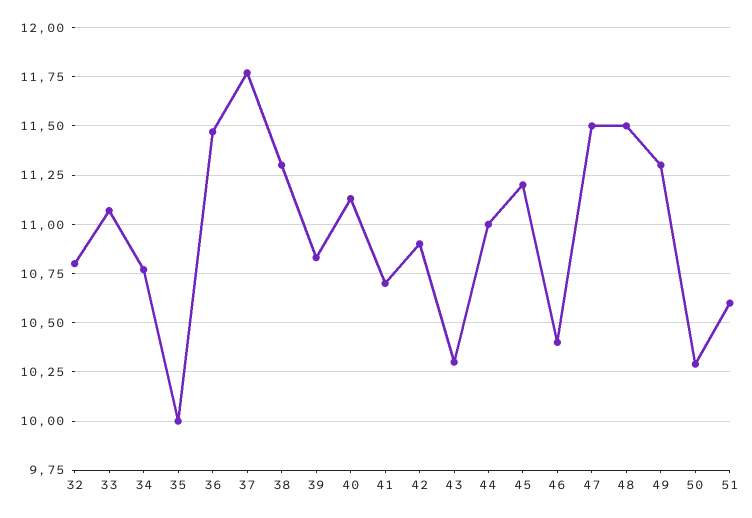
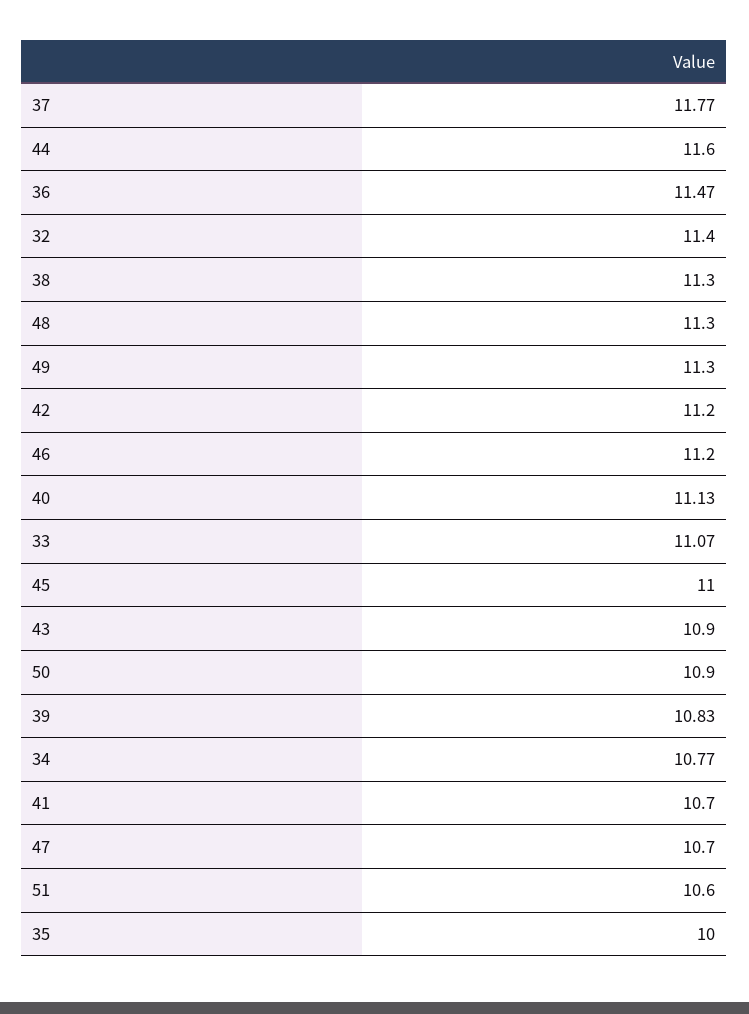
32: 10.8 -> 11.4
42: 10.9 -> 11.2
43: 10.3 -> 10.9
44: 11 -> 11.6
45: 11.2 -> 11
46: 10.4 -> 11.2
47: 11.5 -> 10.7
48: 11.5 -> 11.3
50: 10.3 -> 10.9

